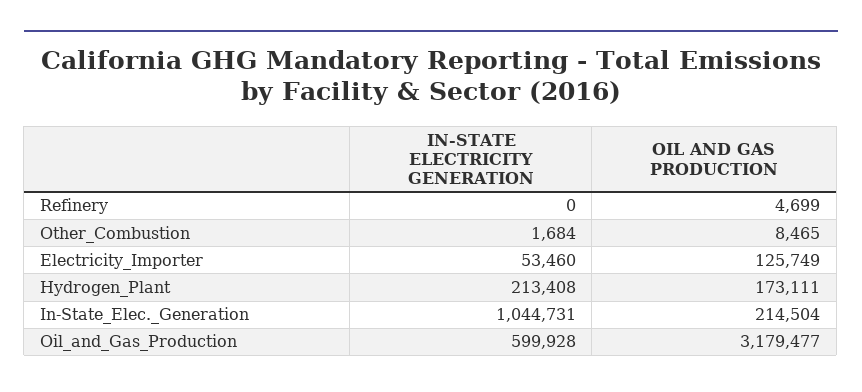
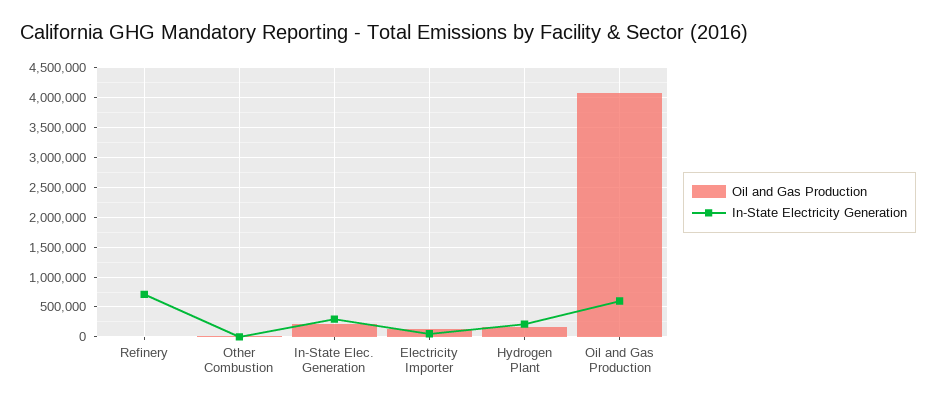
IN-STATE ELECTRICITY GENERATION, Refinery: 0 -> 750000
IN-STATE ELECTRICITY GENERATION, In-State_Elec._Generation: 1044731 -> 250000
OIL AND GAS PRODUCTION, Oil_and_Gas_Production: 3179477 -> 4000000

